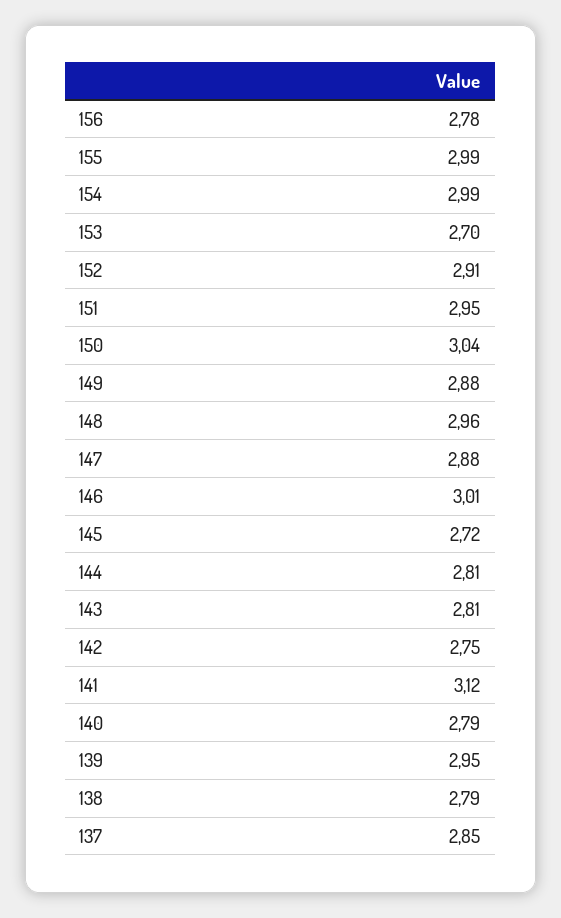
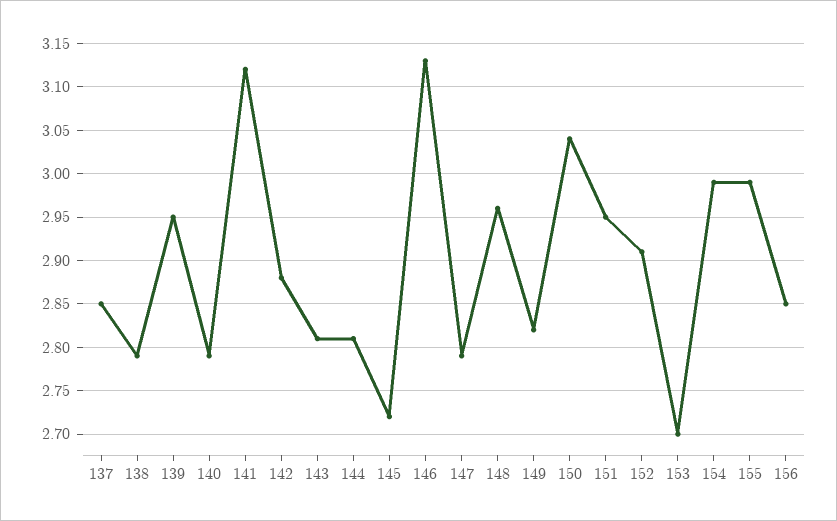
156: 2.78 -> 2.85
149: 2.88 -> 2.82
147: 2.88 -> 2.79
146: 3.01 -> 3.13
142: 2.75 -> 2.88

